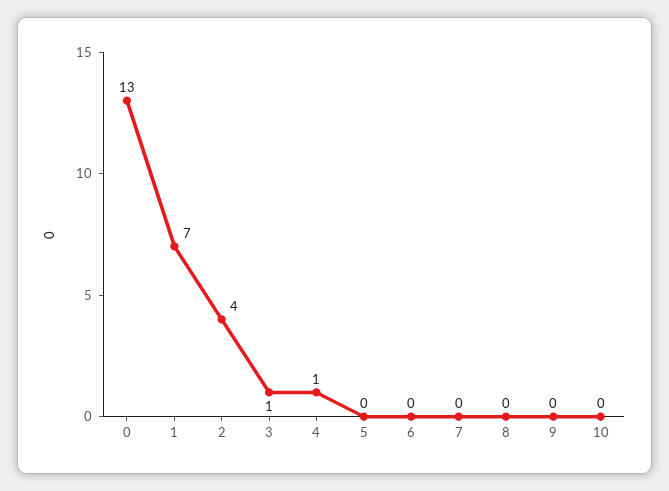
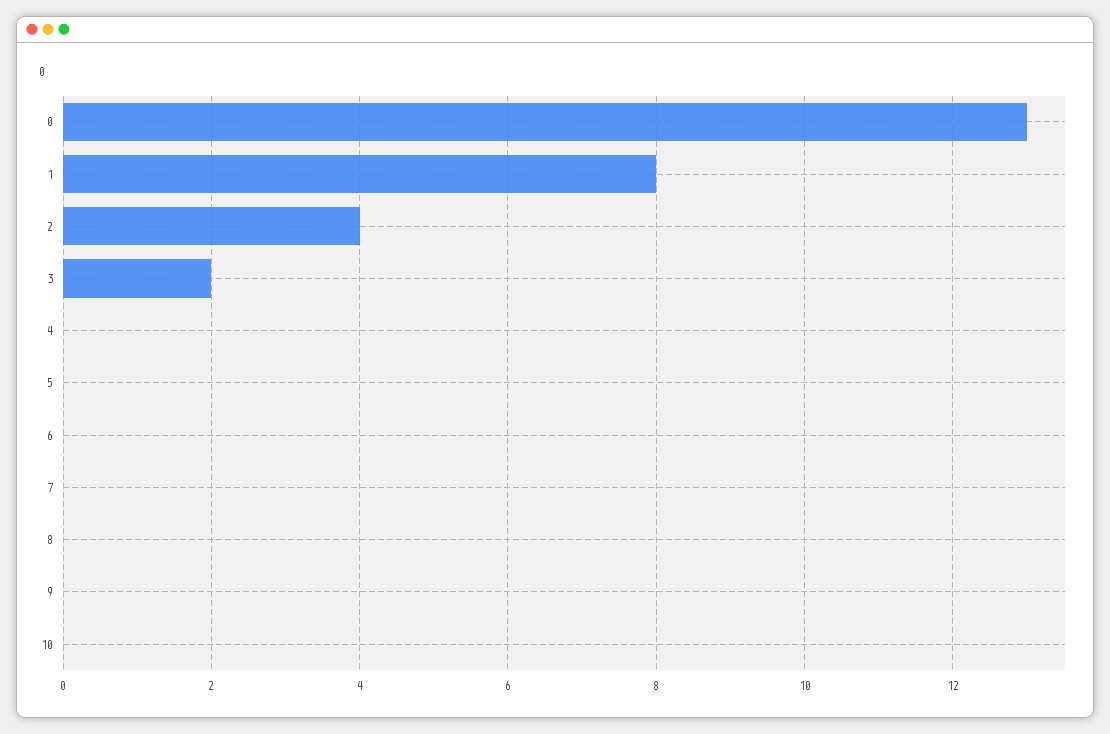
1: 7 -> 8
3: 1 -> 2
4: 1 -> 0

